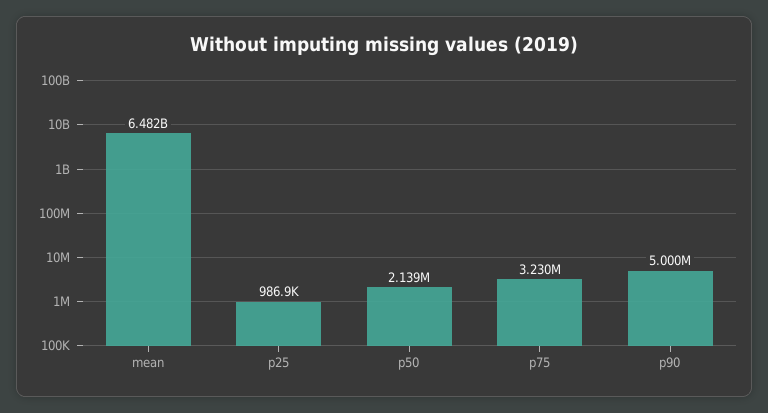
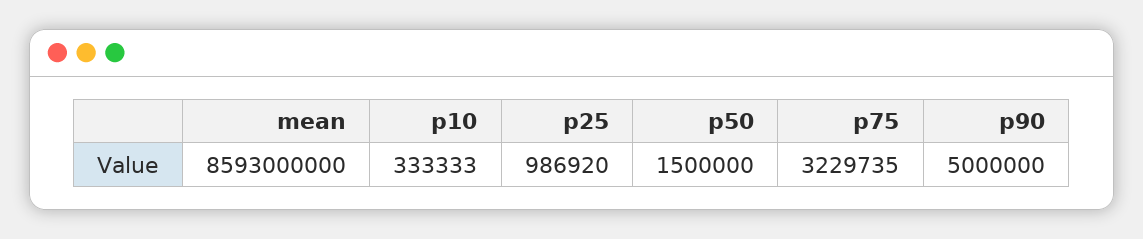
mean: 6482000000 -> 8593000000
p50: 2139000 -> 1500000
p10: none -> 333333

